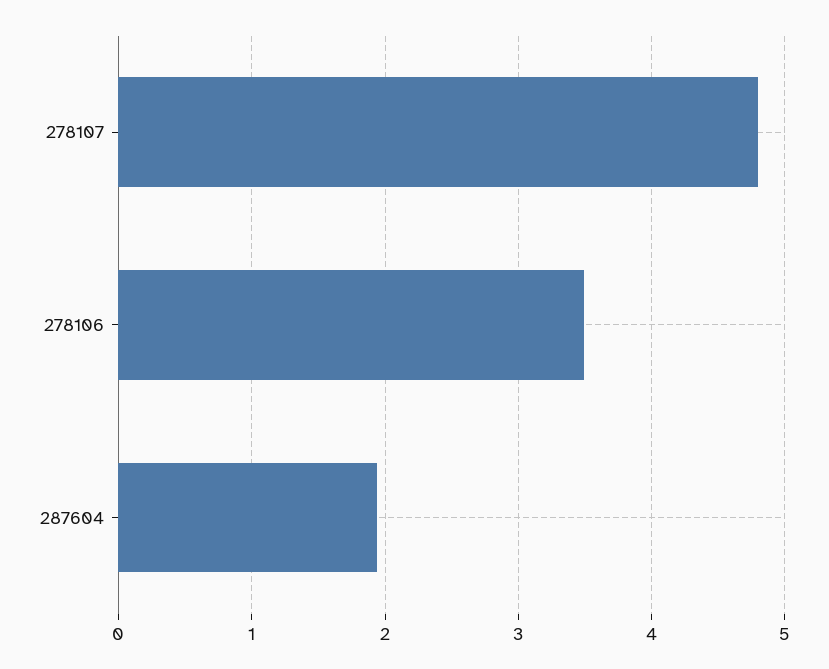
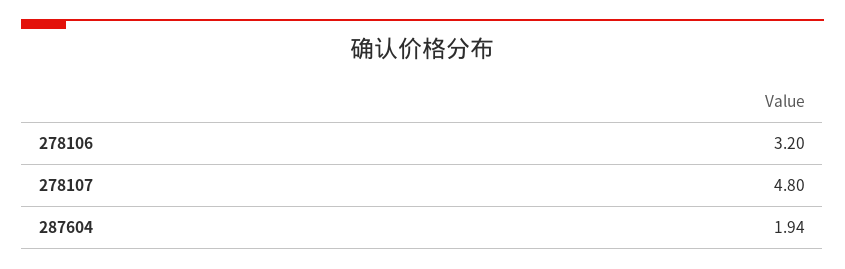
278106: 3.5 -> 3.2

